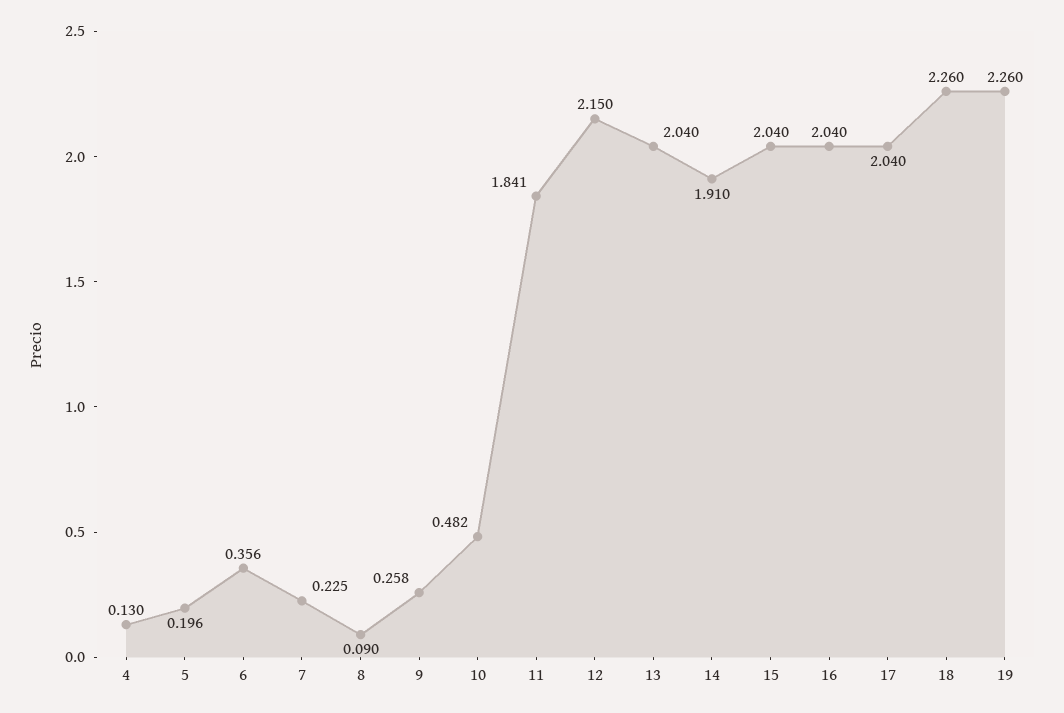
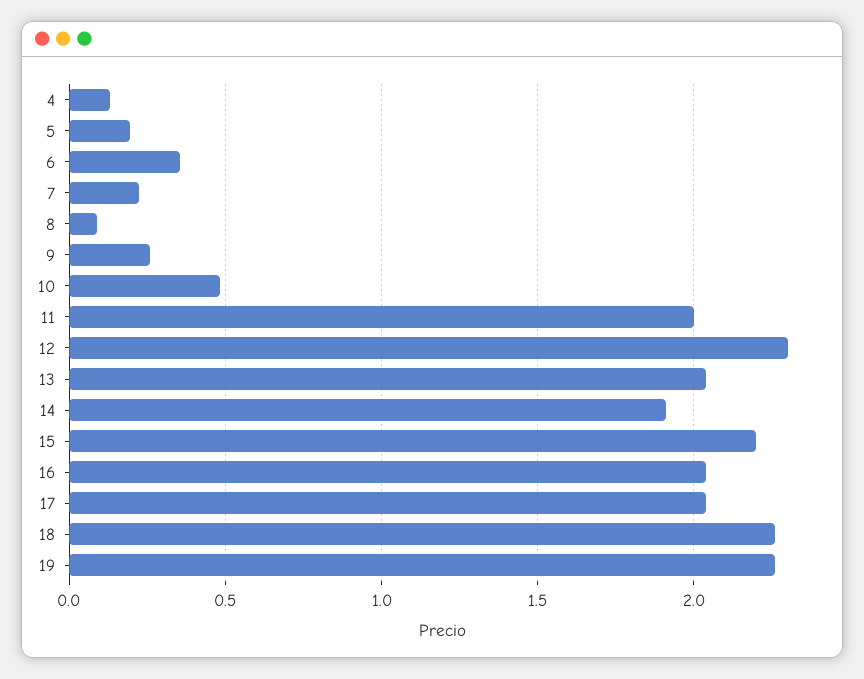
11: 1.841 -> 2
12: 2.15 -> 2.3
15: 2.04 -> 2.2

